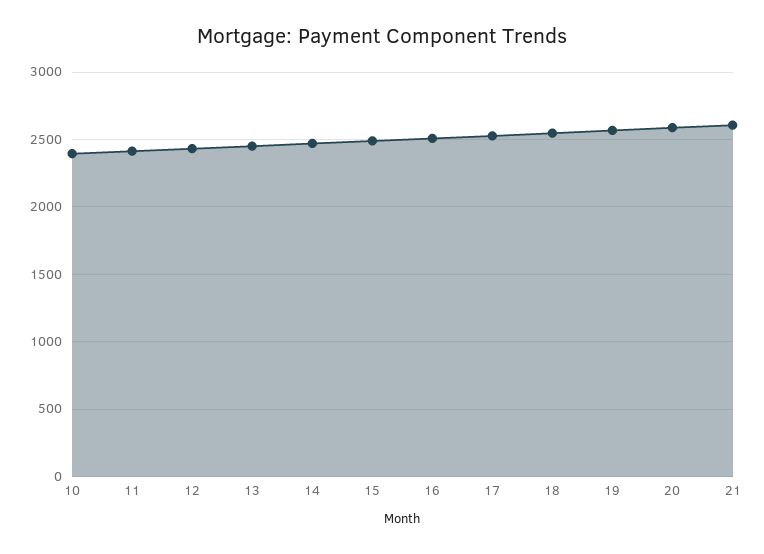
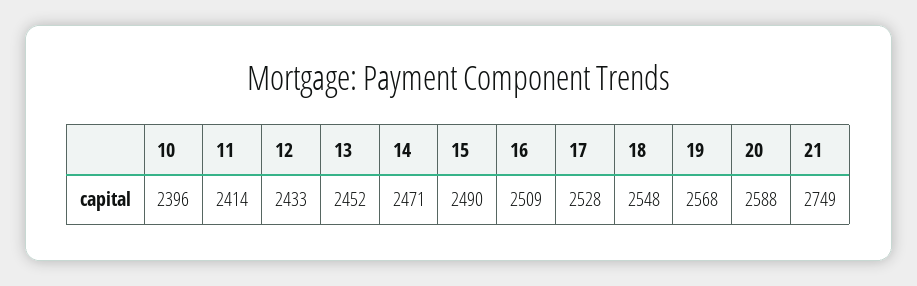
21: 2600 -> 2749

